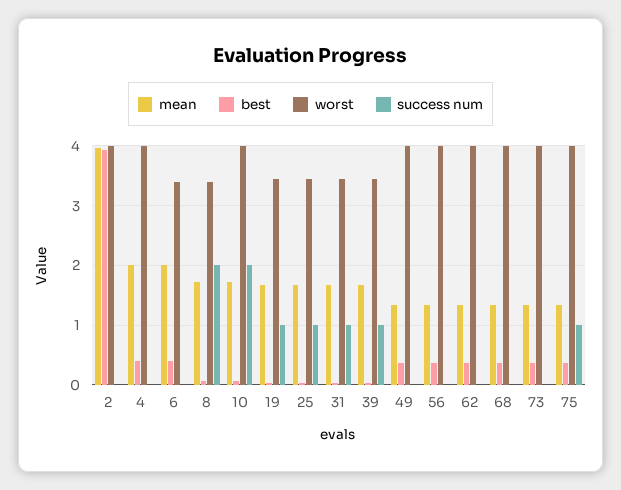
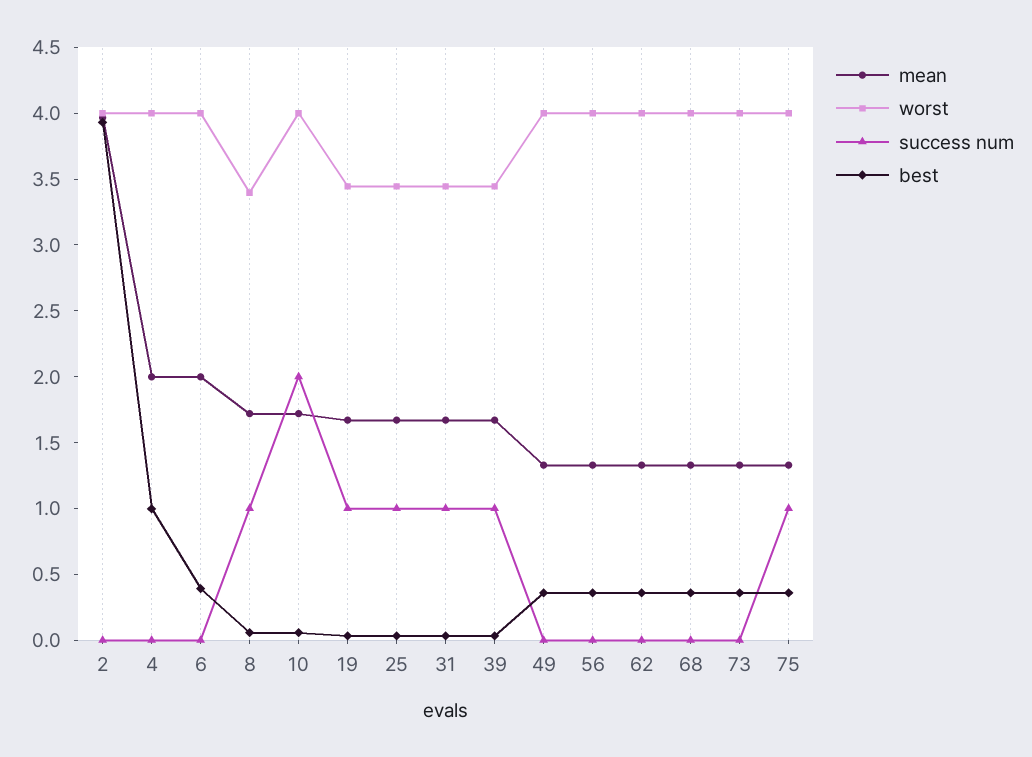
best, 4: 0.4 -> 1
worst, 6: 3.4 -> 4
success num, 8: 2 -> 1

